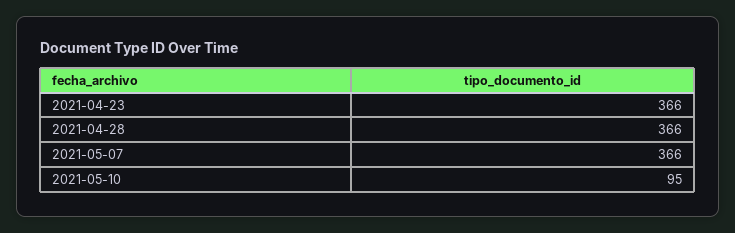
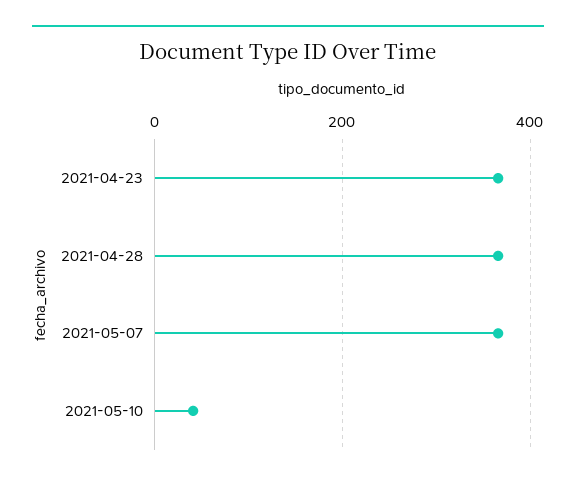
2021-05-10: 95 -> 40

